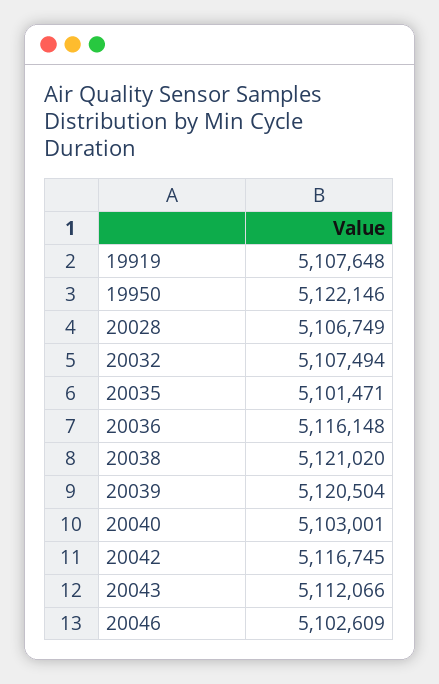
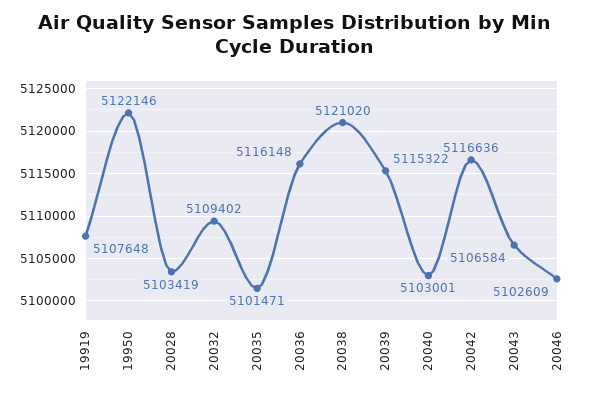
20028: 5106749 -> 5103419
20032: 5107494 -> 5109402
20039: 5120504 -> 5115322
20042: 5116745 -> 5116636
20043: 5112066 -> 5106584

